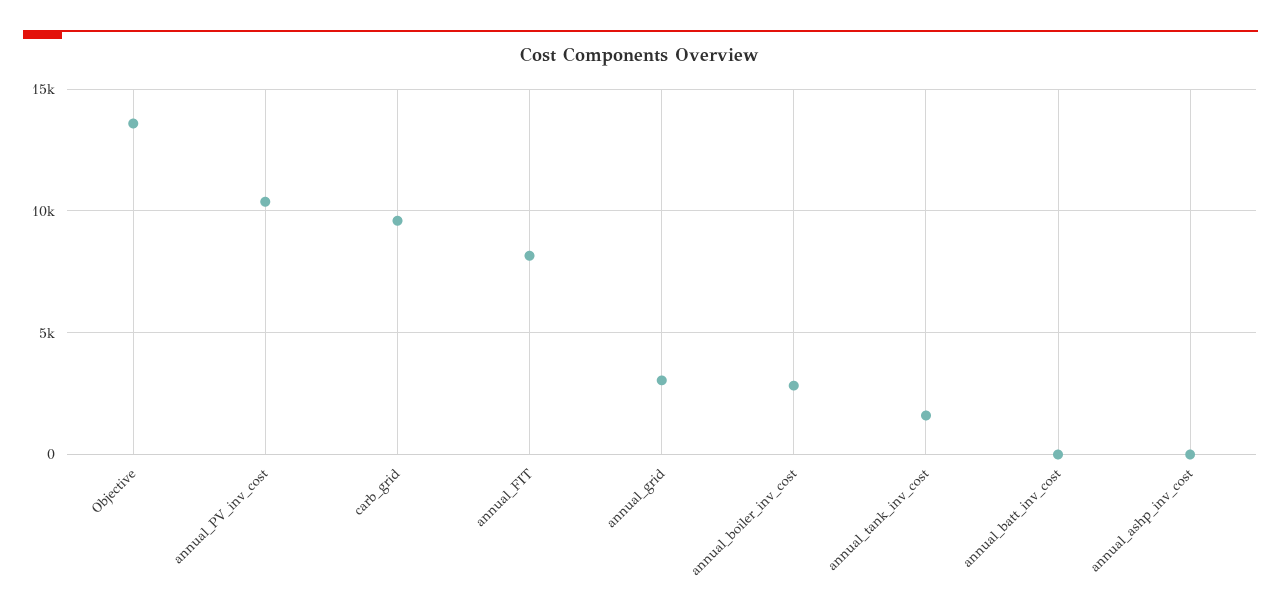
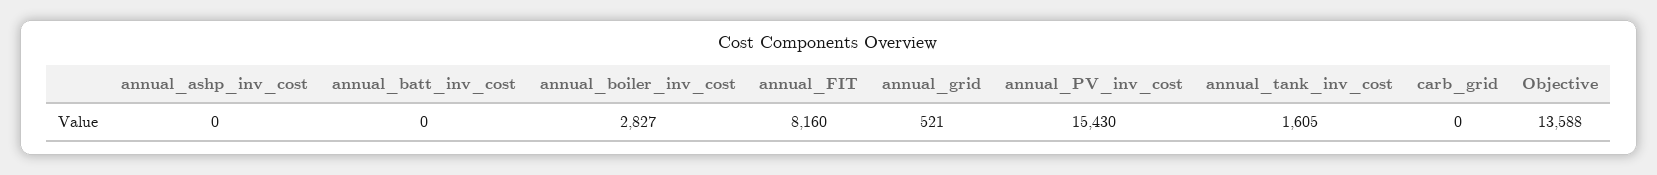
annual_PV_inv_cost: 10500 -> 15430
carb_grid: 9500 -> 0
annual_grid: 3000 -> 521

